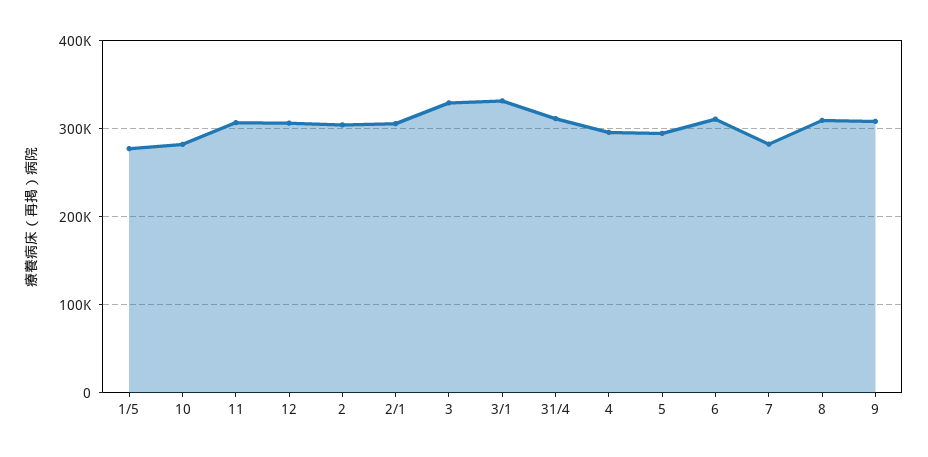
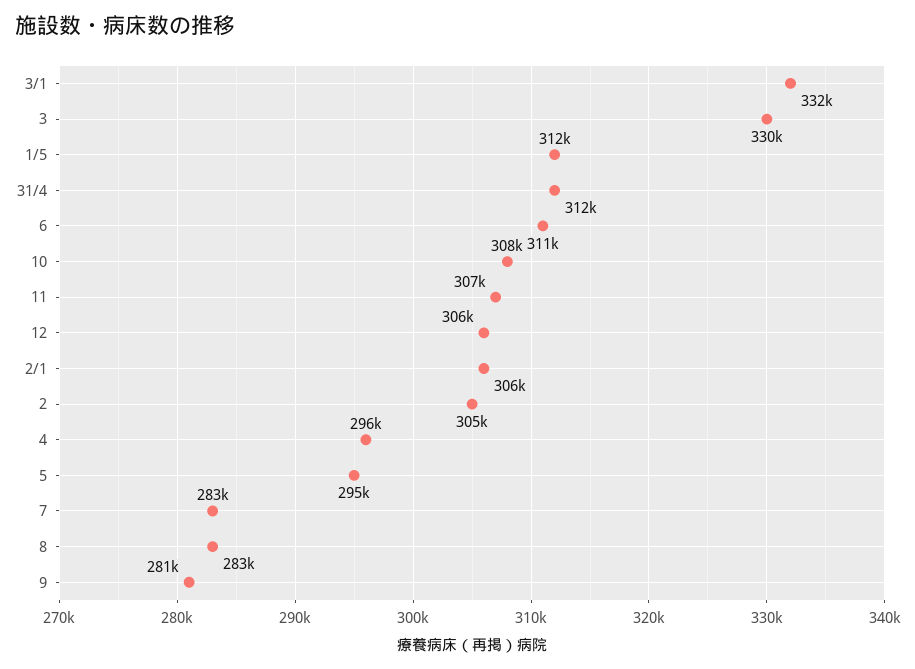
1/5: 280000 -> 312000
10: 280000 -> 308000
8: 310000 -> 283000
9: 310000 -> 281000

